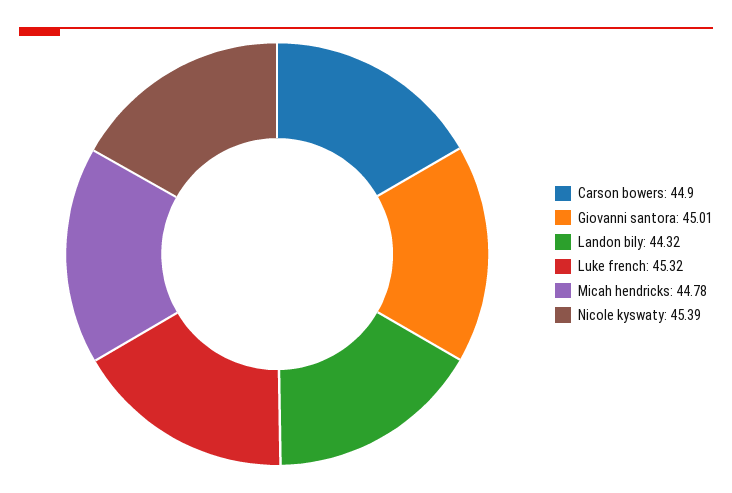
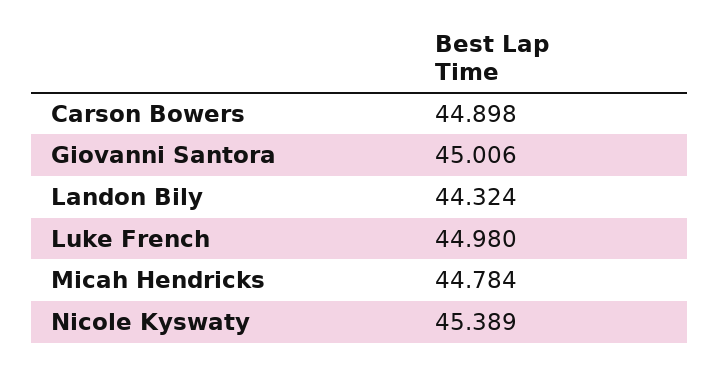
Luke french: 45.32 -> 44.98

